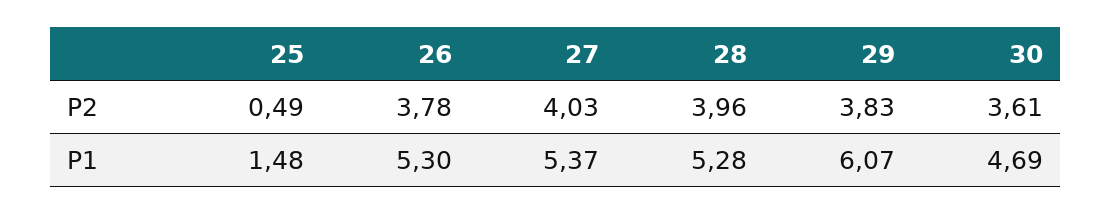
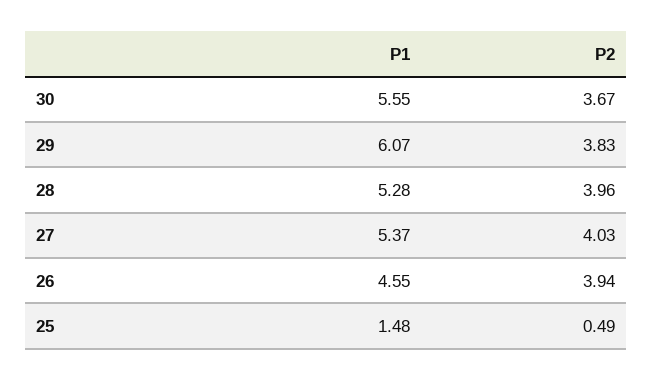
26, P2: 3.78 -> 3.94
30, P2: 3.61 -> 3.67
26, P1: 5.3 -> 4.55
30, P1: 4.69 -> 5.55

